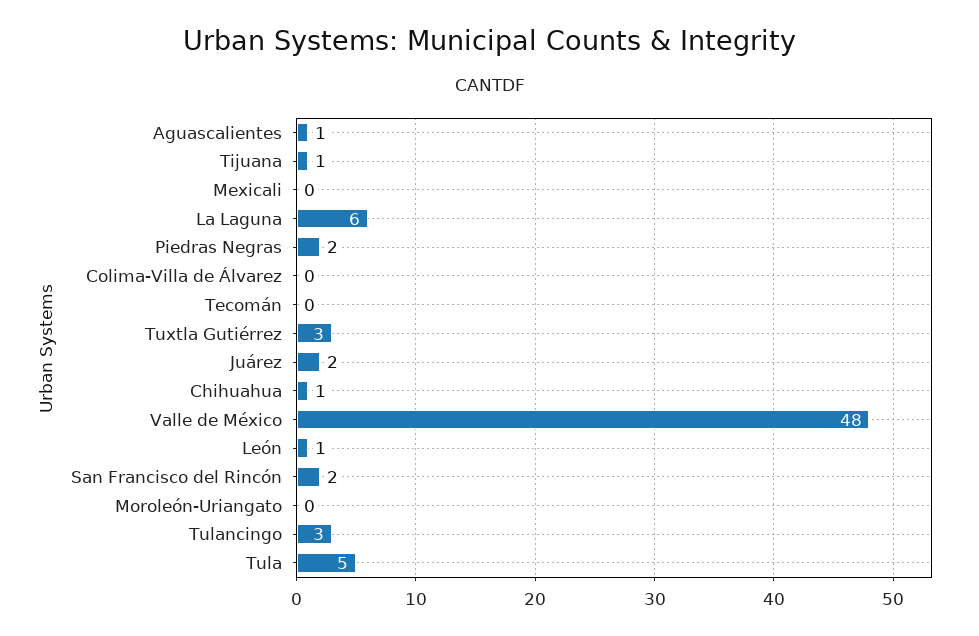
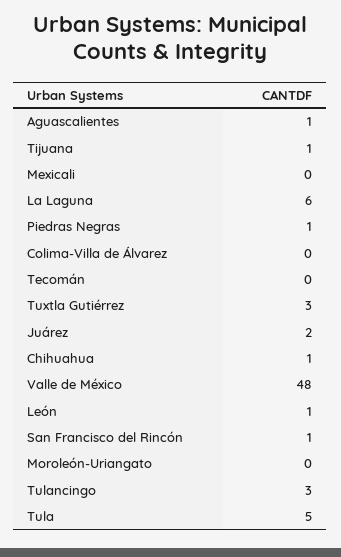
Piedras Negras: 2 -> 1
San Francisco del Rincón: 2 -> 1

